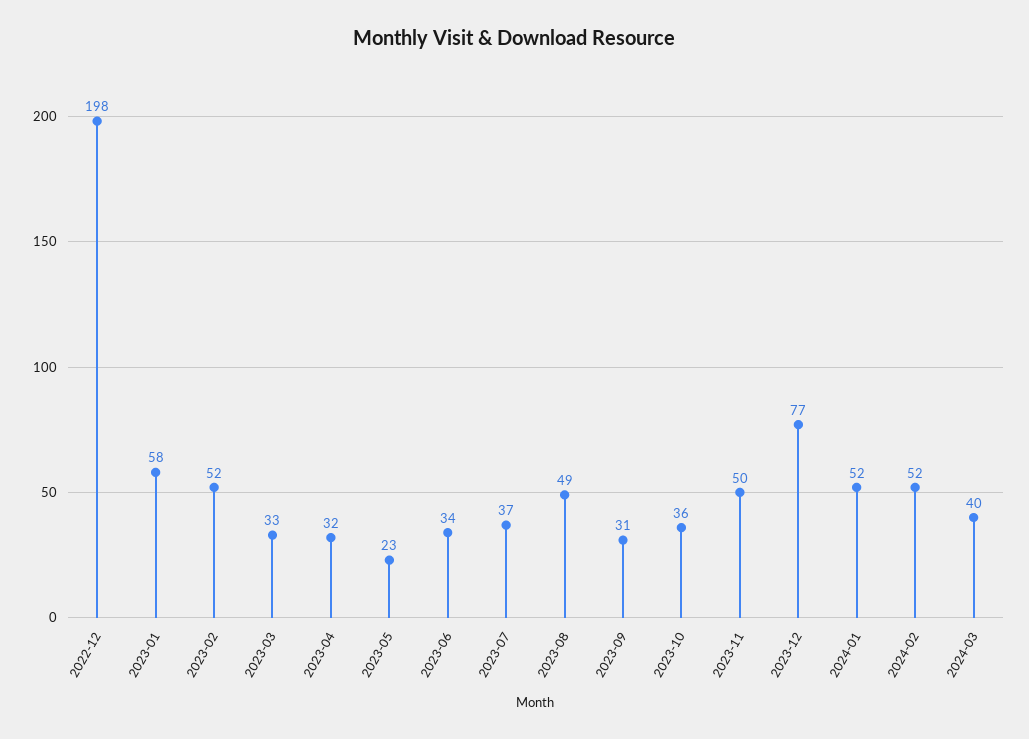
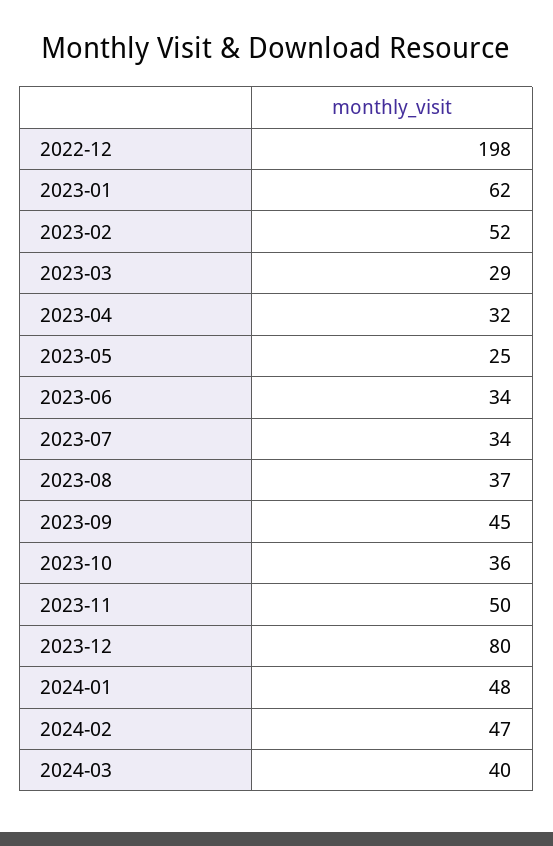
2023-01: 58 -> 62
2023-03: 33 -> 29
2023-05: 23 -> 25
2023-07: 37 -> 34
2023-08: 49 -> 37
2023-09: 31 -> 45
2023-12: 77 -> 80
2024-01: 52 -> 48
2024-02: 52 -> 47

